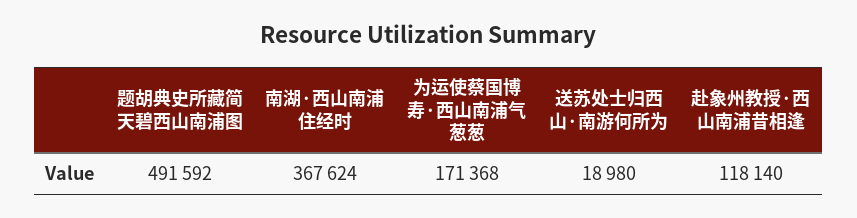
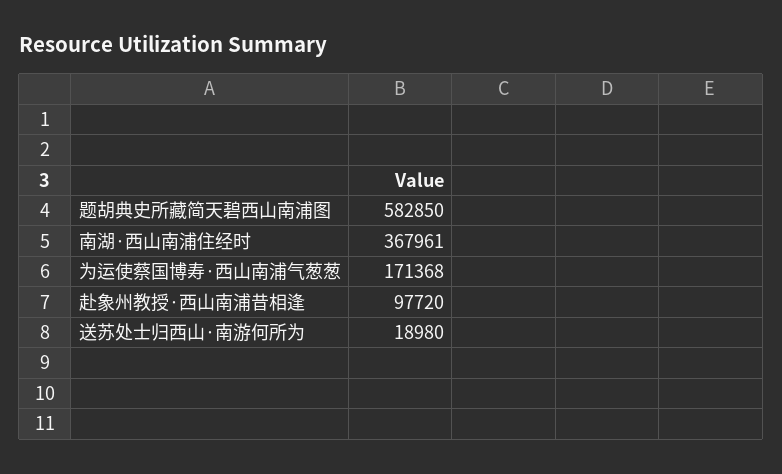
题胡典史所藏简天碧西山南浦图: 491592 -> 582850
南湖·西山南浦住经时: 367624 -> 367961
赴象州教授·西山南浦昔相逢: 118140 -> 97720

